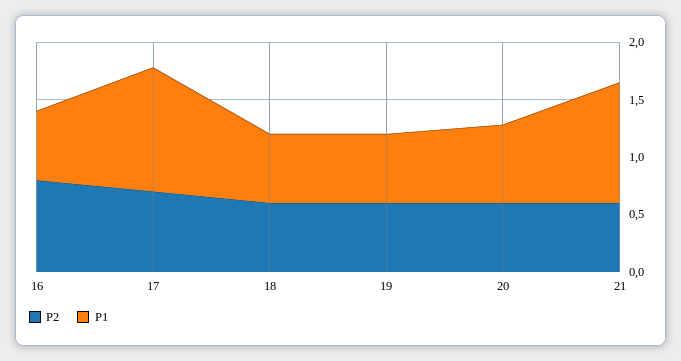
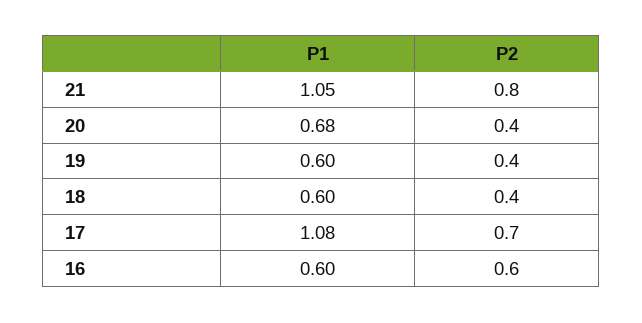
P2, 16: 0.8 -> 0.6
P2, 18: 0.6 -> 0.4
P2, 19: 0.6 -> 0.4
P2, 20: 0.6 -> 0.4
P2, 21: 0.6 -> 0.8

